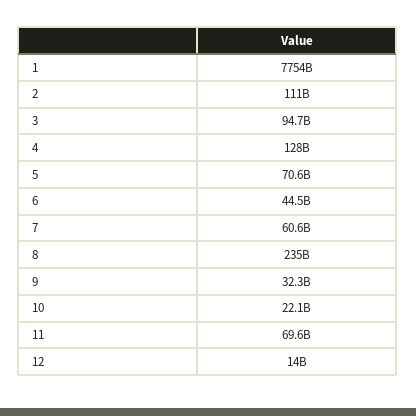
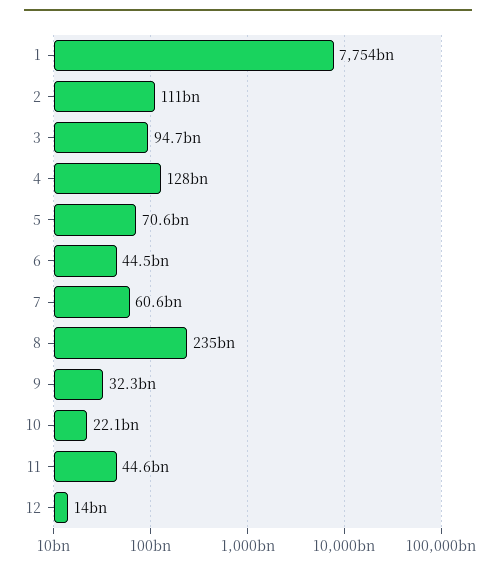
11: 69600000000 -> 44600000000

